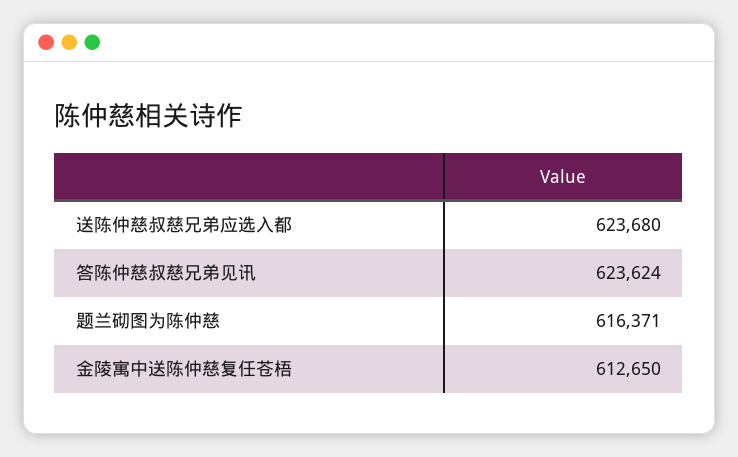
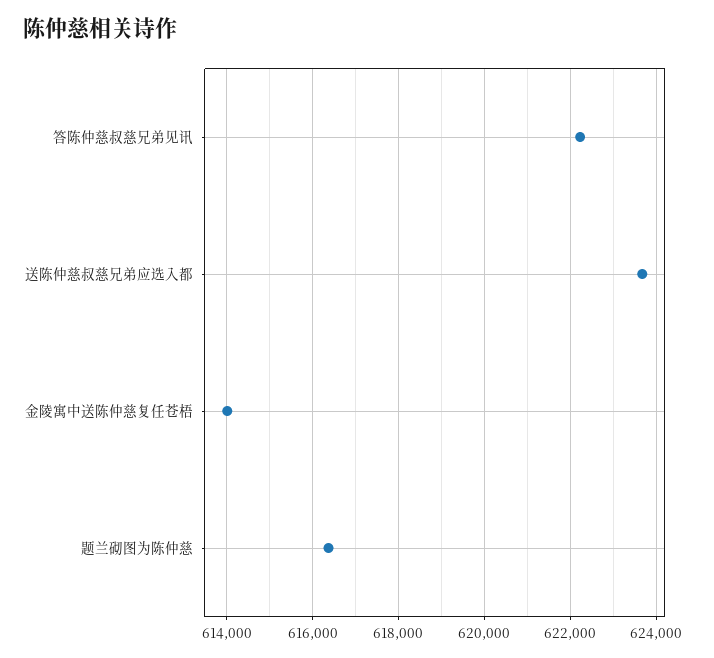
答陈仲慈叔慈兄弟见讯: 623624 -> 622200
金陵寓中送陈仲慈复任苍梧: 612650 -> 614000

